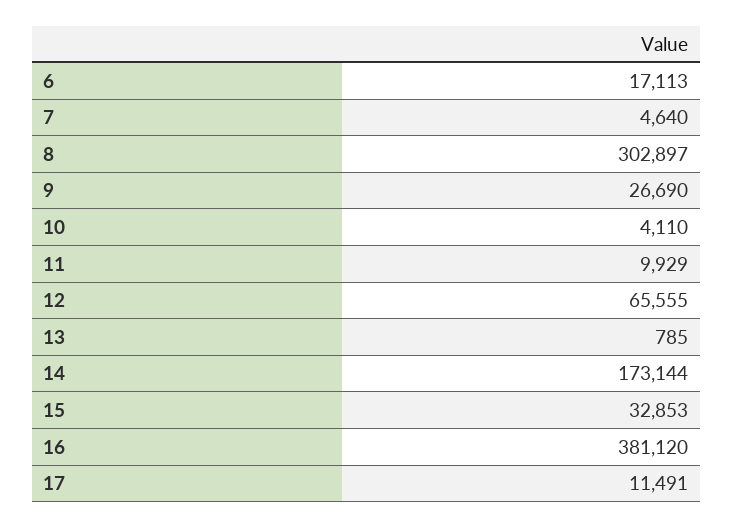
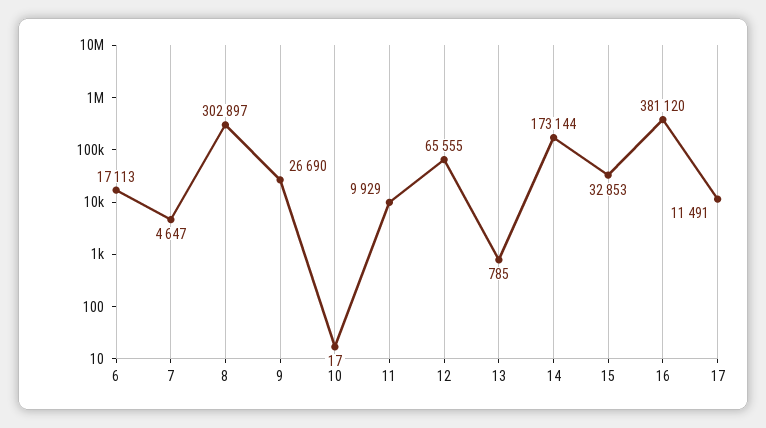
7: 4640 -> 4647
10: 4110 -> 17

